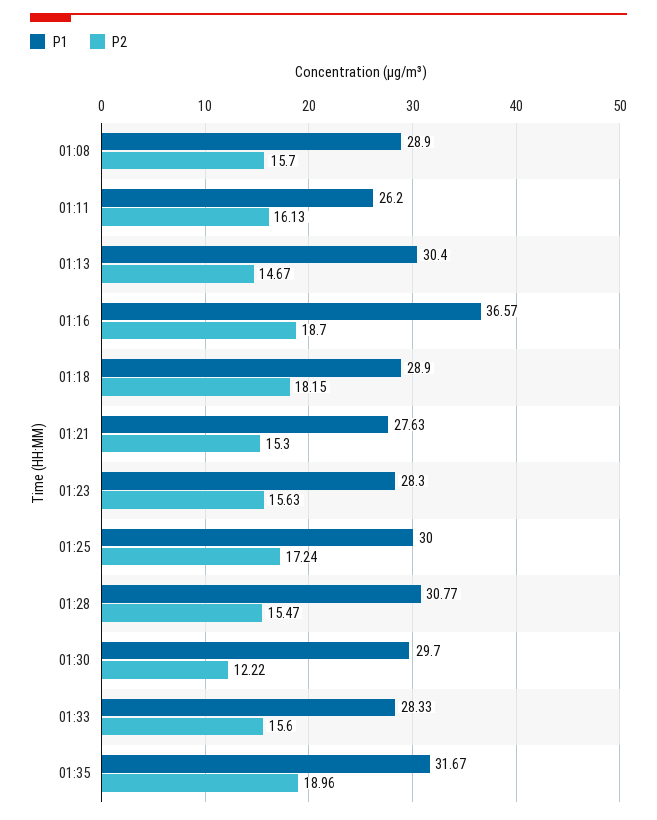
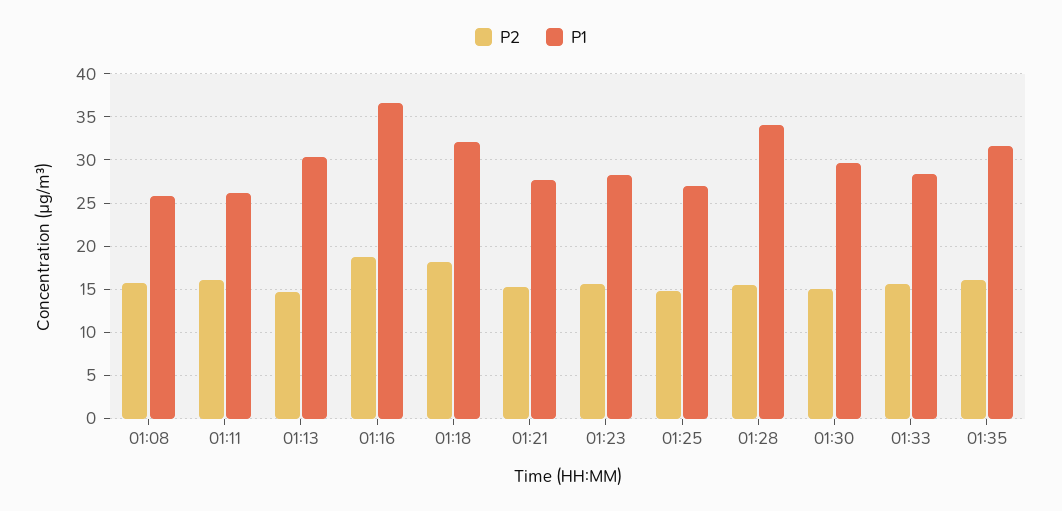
P1, 01:08: 28.9 -> 26
P1, 01:18: 28.9 -> 32
P1, 01:25: 30 -> 27
P2, 01:25: 17.24 -> 15
P1, 01:28: 30.77 -> 34
P2, 01:30: 12.22 -> 15
P2, 01:35: 18.96 -> 16

